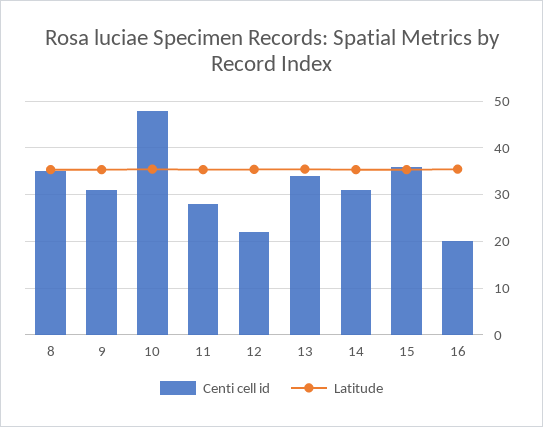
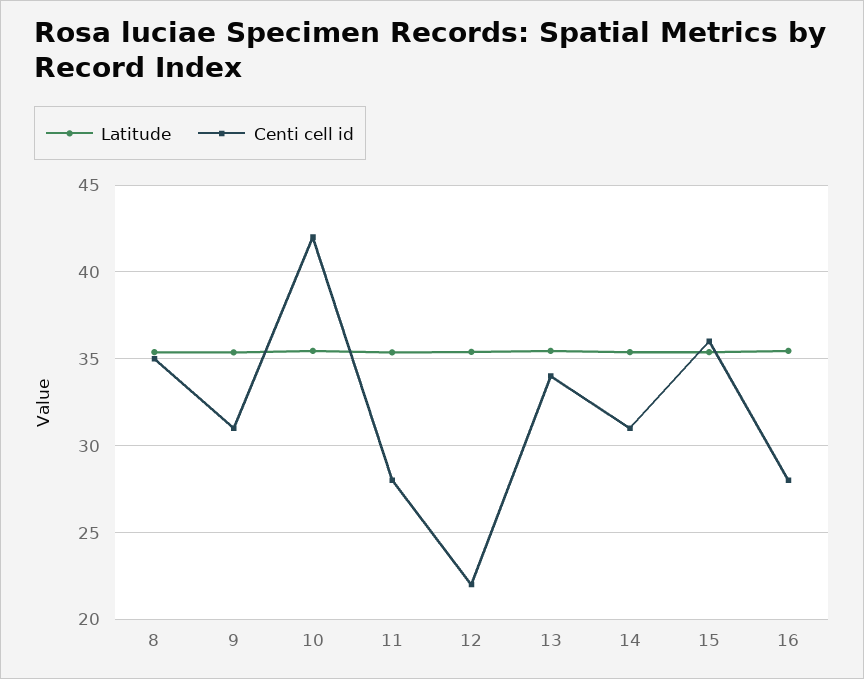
Centi cell id, 10: 48 -> 42
Centi cell id, 16: 20 -> 28

